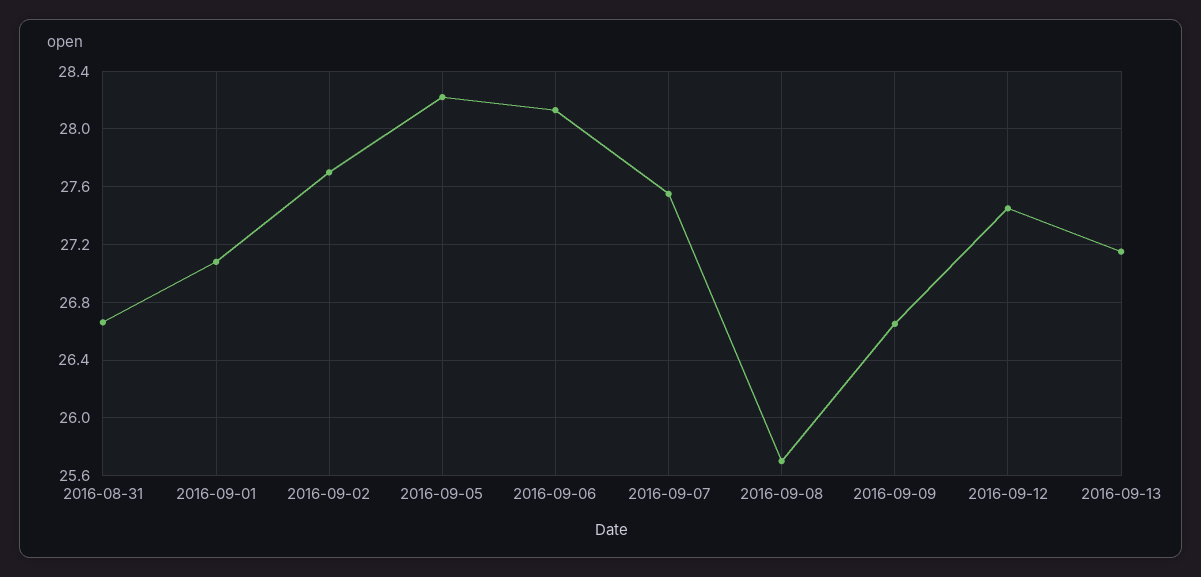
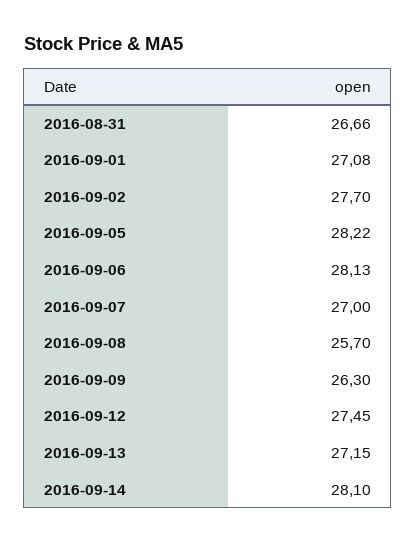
2016-09-07: 27.55 -> 27
2016-09-09: 26.65 -> 26.3
2016-09-14: none -> 28.1

